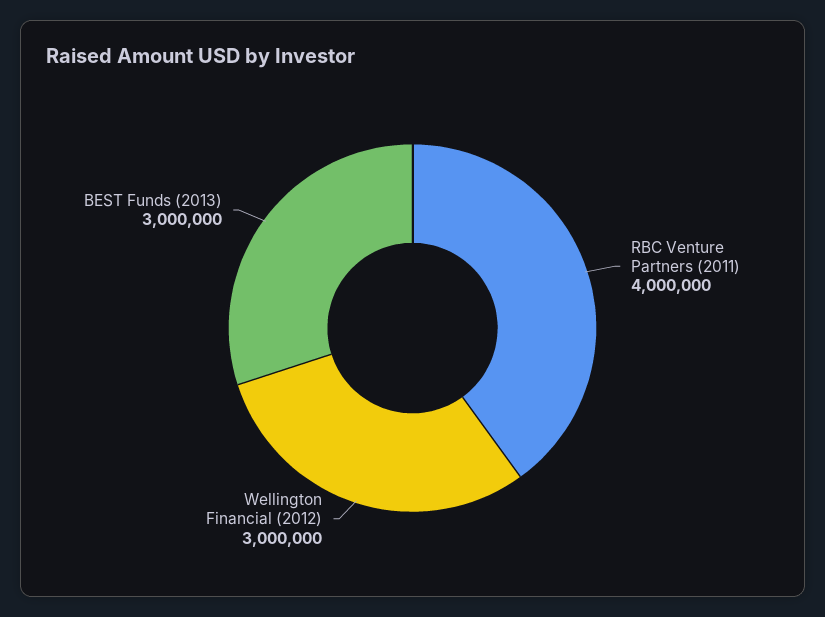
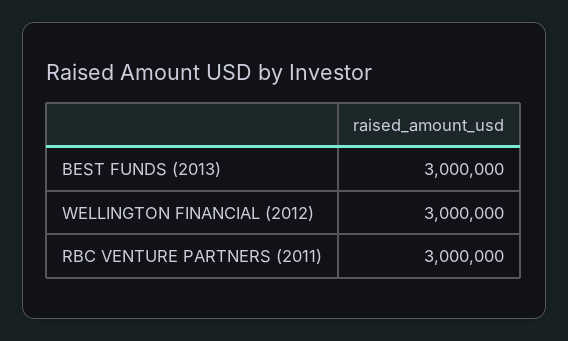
RBC Venture Partners (2011): 4000000 -> 3000000

